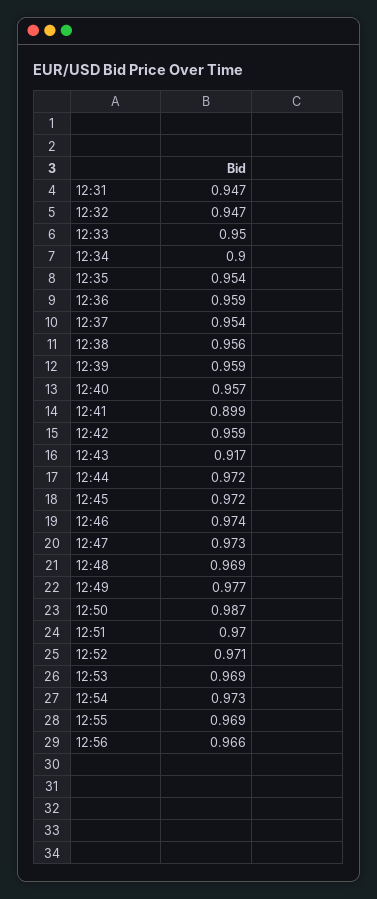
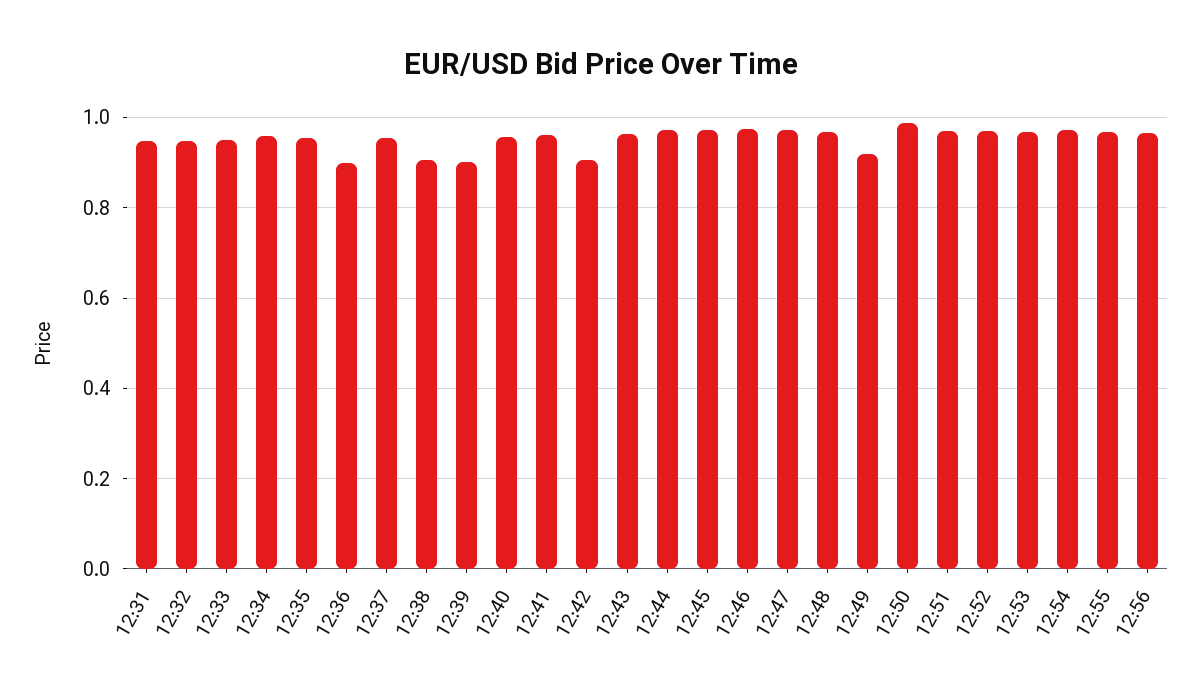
12:34: 0.9 -> 0.96
12:36: 0.959 -> 0.9
12:38: 0.956 -> 0.9
12:39: 0.959 -> 0.9
12:41: 0.899 -> 0.96
12:42: 0.959 -> 0.9
12:43: 0.917 -> 0.96
12:49: 0.977 -> 0.92

